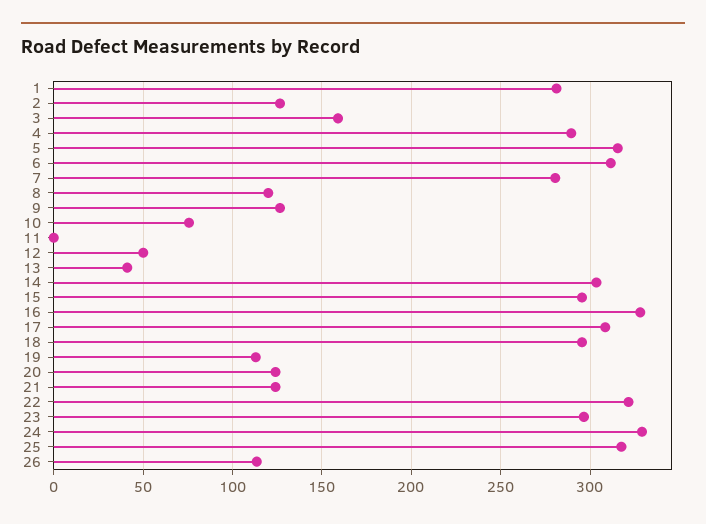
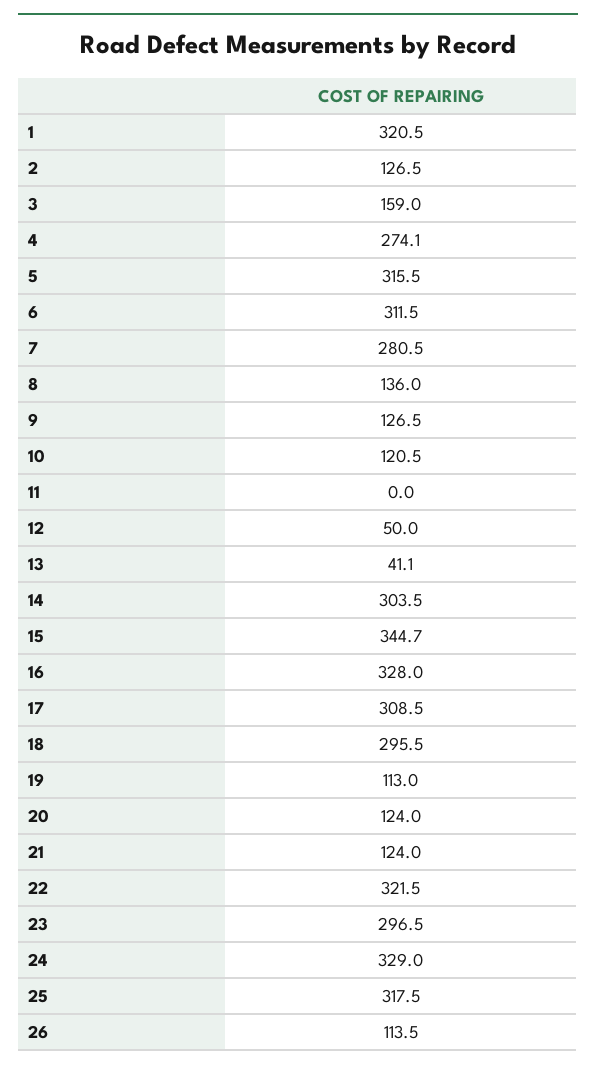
1: 280 -> 320.5
4: 290 -> 274.1
8: 120 -> 136
10: 75 -> 120.5
15: 295 -> 344.7

